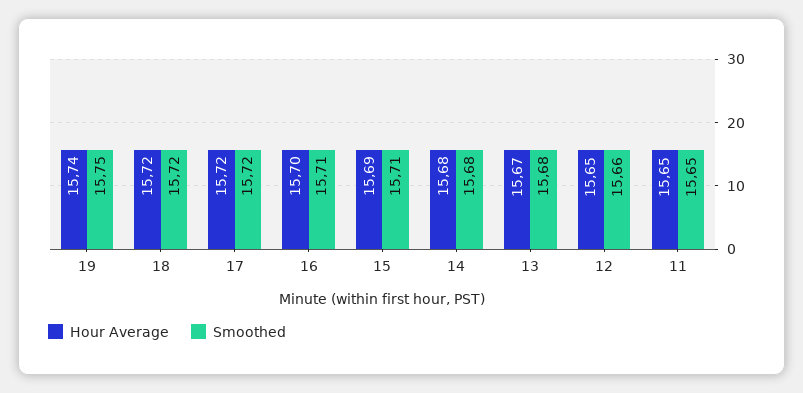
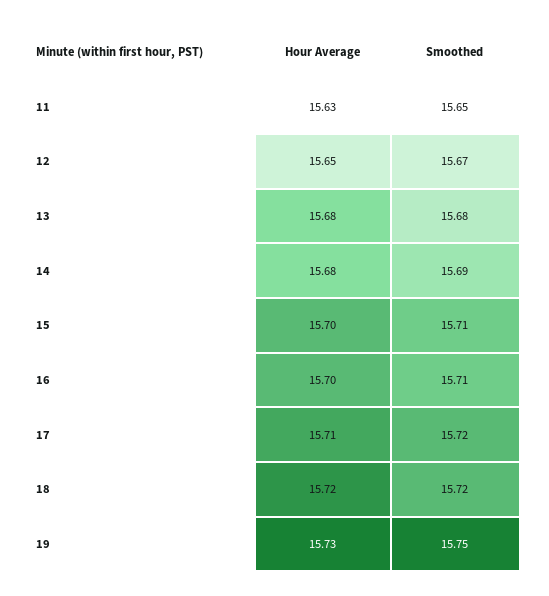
Hour Average, 19: 15.74 -> 15.73
Hour Average, 17: 15.72 -> 15.71
Hour Average, 15: 15.69 -> 15.7
Smoothed, 14: 15.68 -> 15.69
Hour Average, 13: 15.67 -> 15.68
Smoothed, 12: 15.66 -> 15.67
Hour Average, 11: 15.65 -> 15.63

